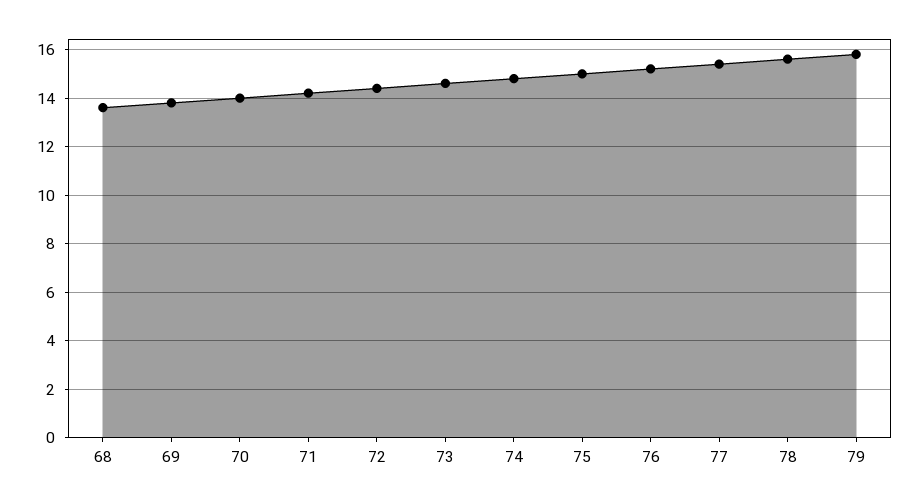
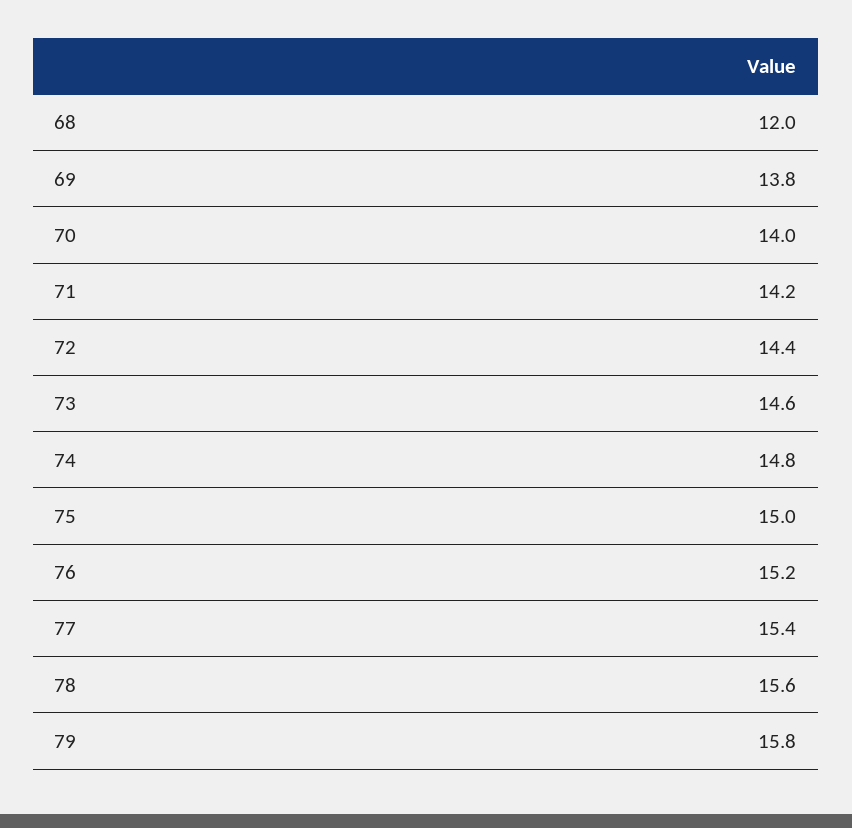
68: 13.5 -> 12

